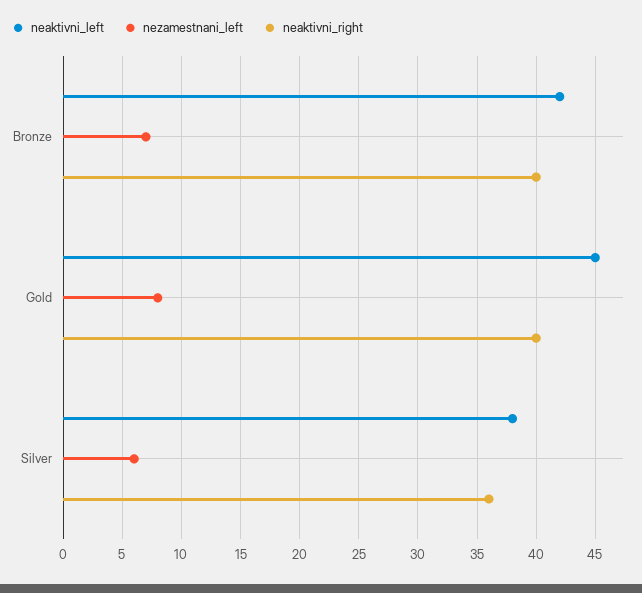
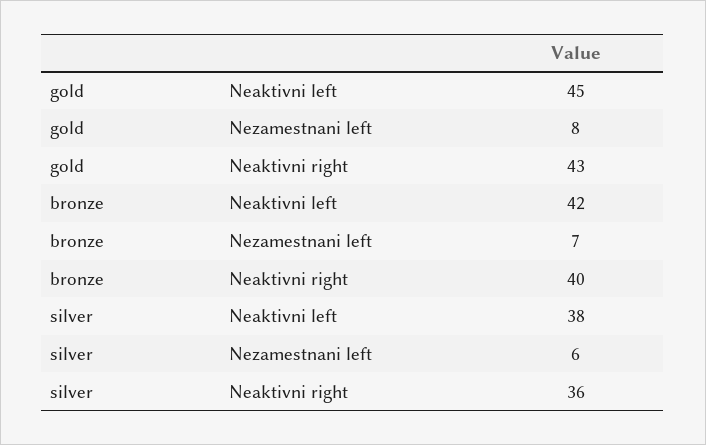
neaktivni_right, Gold: 40 -> 43

